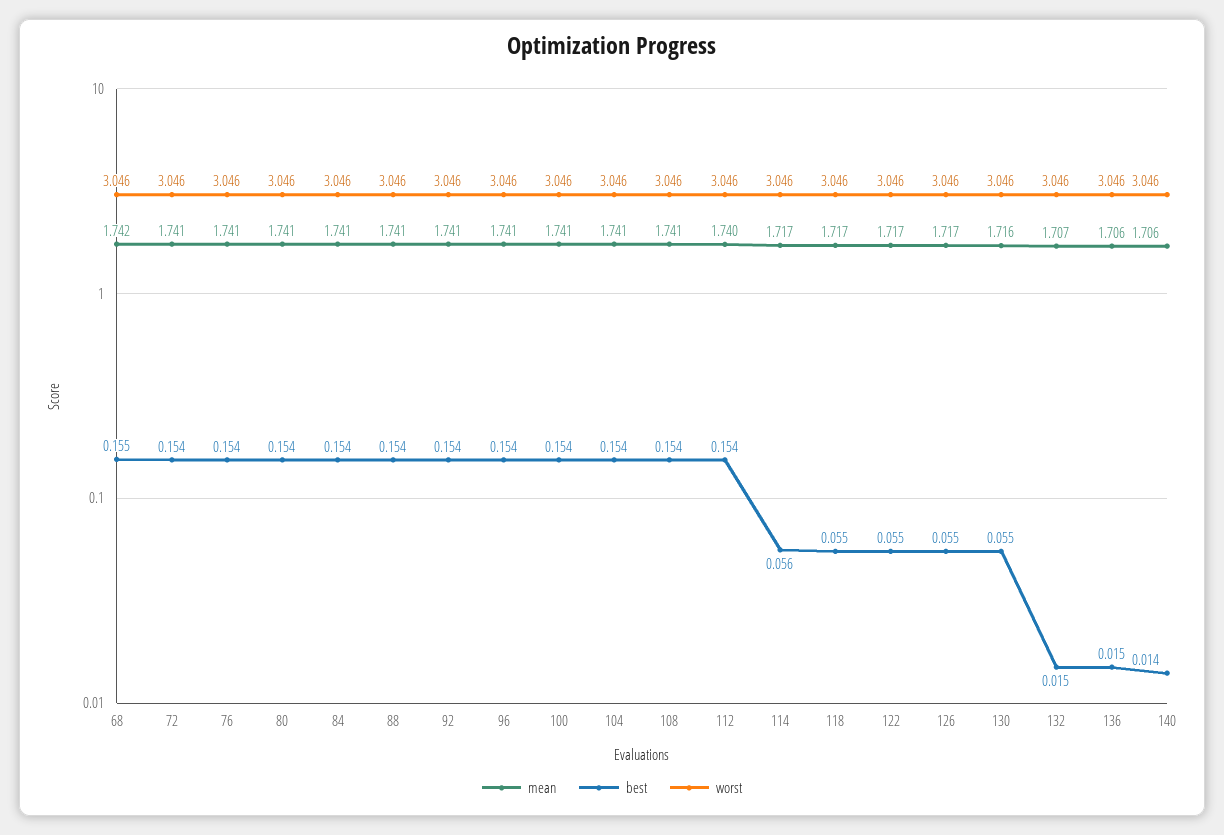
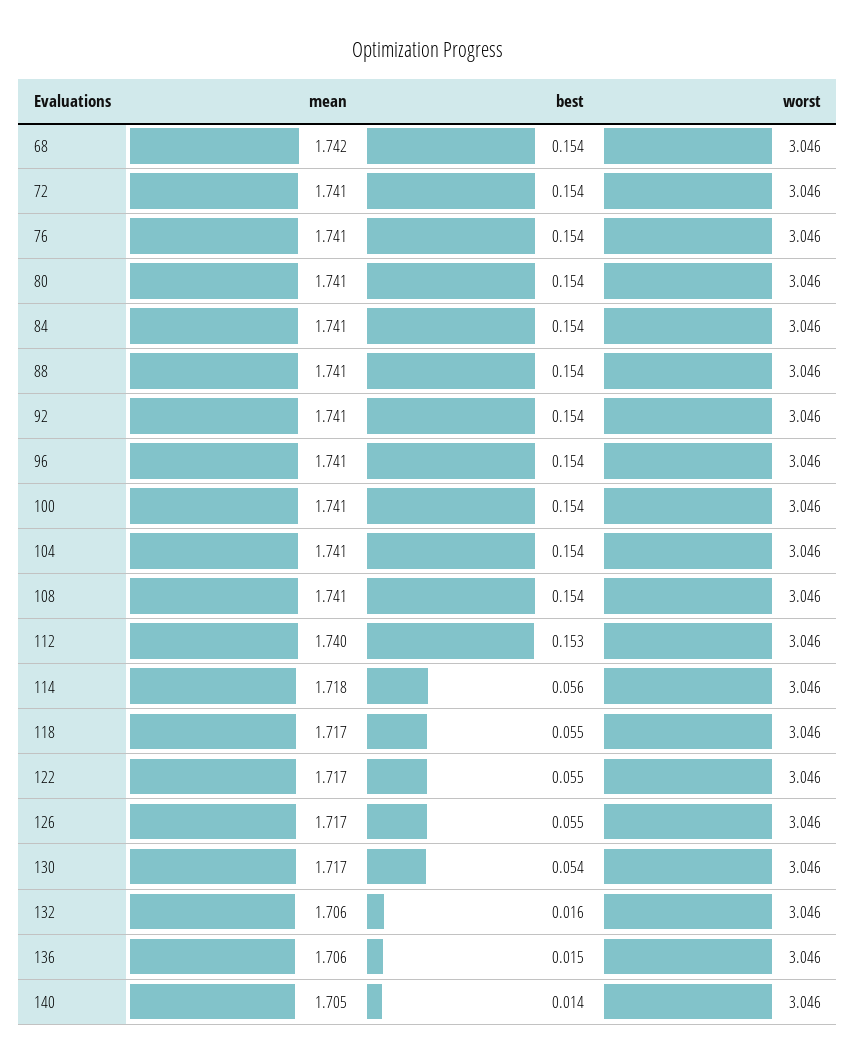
best, 68: 0.155 -> 0.154
best, 112: 0.154 -> 0.153
mean, 114: 1.717 -> 1.718
mean, 130: 1.716 -> 1.717
best, 130: 0.055 -> 0.054
mean, 132: 1.707 -> 1.706
best, 132: 0.015 -> 0.016
mean, 140: 1.706 -> 1.705

